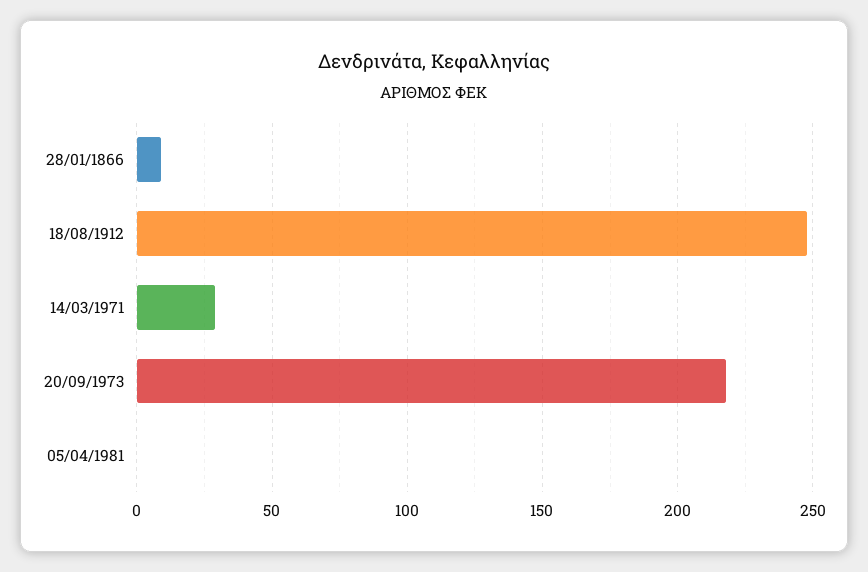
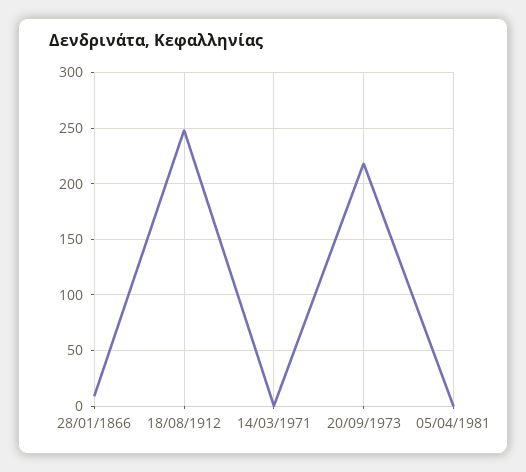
14/03/1971: 30 -> 0

